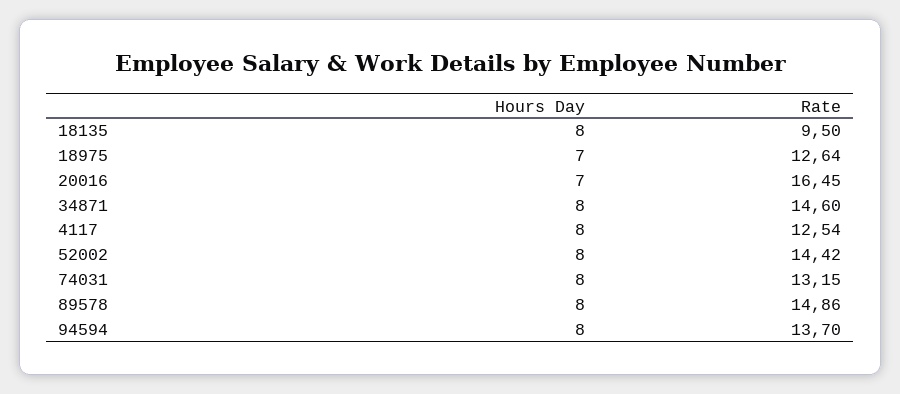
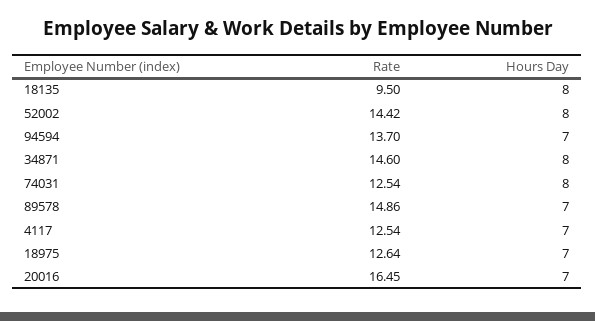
Hours Day, 4117: 8 -> 7
Rate, 74031: 13.15 -> 12.54
Hours Day, 89578: 8 -> 7
Hours Day, 94594: 8 -> 7

